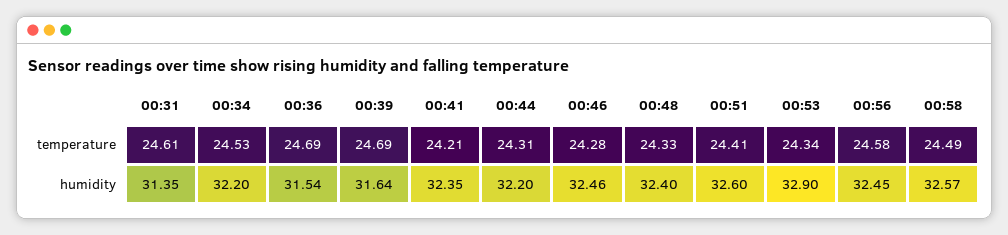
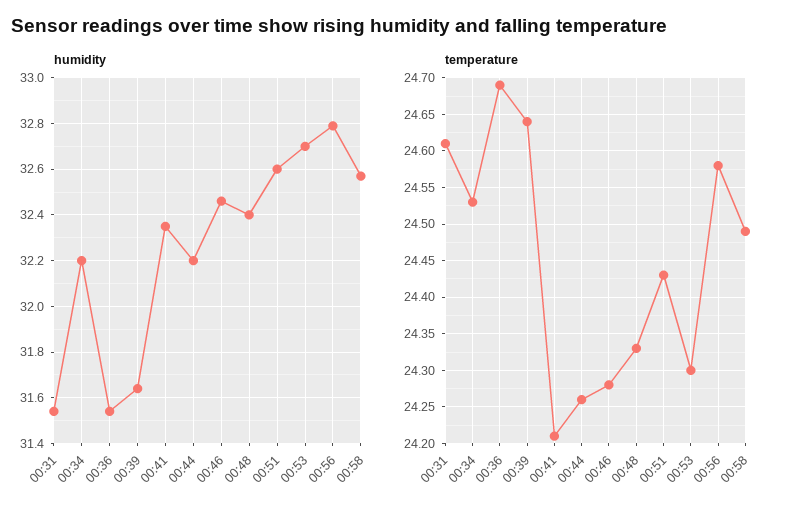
temperature, 00:39: 24.69 -> 24.64
temperature, 00:44: 24.31 -> 24.26
temperature, 00:51: 24.41 -> 24.43
temperature, 00:53: 24.34 -> 24.3
humidity, 00:31: 31.35 -> 31.55
humidity, 00:53: 32.9 -> 32.7
humidity, 00:56: 32.45 -> 32.8

